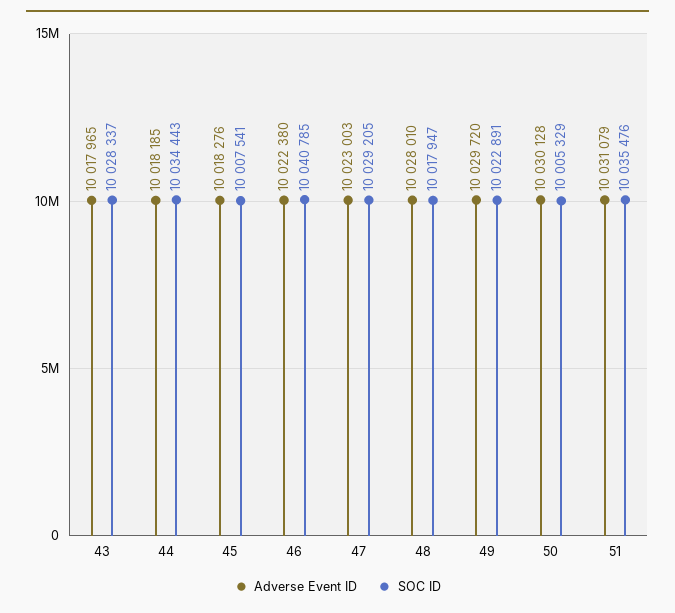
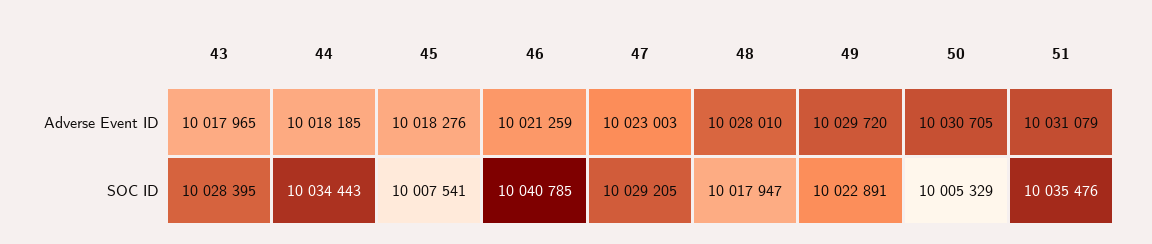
SOC ID, 43: 10028337 -> 10028395
Adverse Event ID, 46: 10022380 -> 10021259
Adverse Event ID, 50: 10030128 -> 10030705

